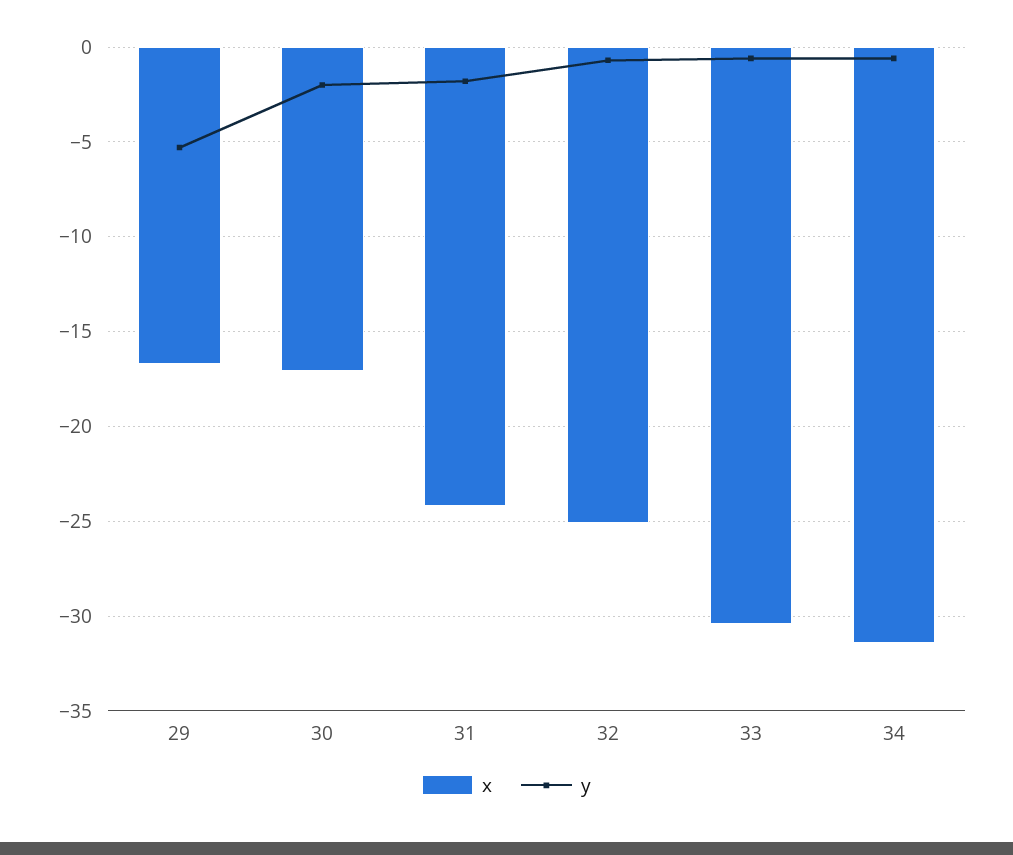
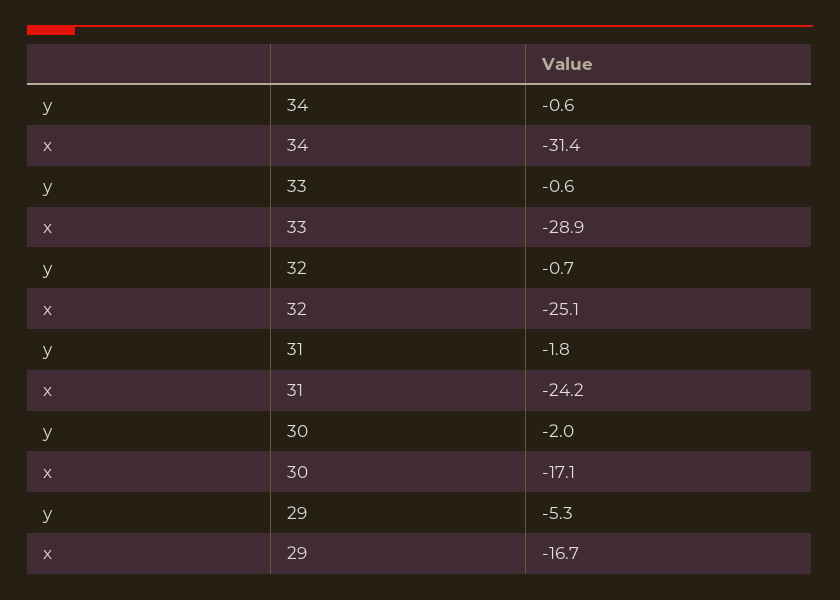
x, 33: -30.5 -> -28.9

